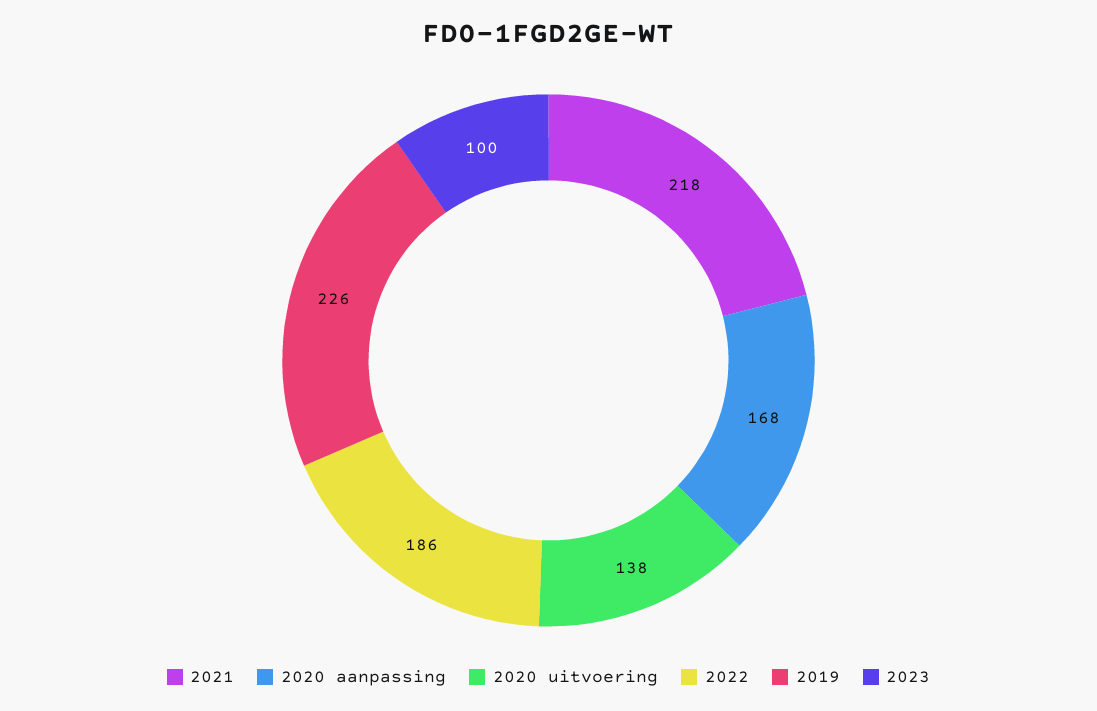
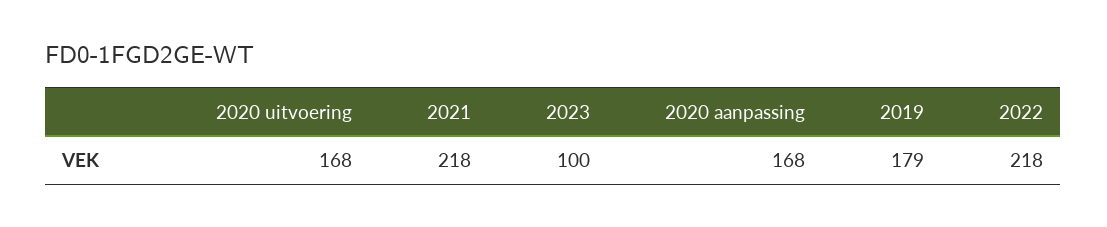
2020 uitvoering: 138 -> 168
2022: 186 -> 218
2019: 226 -> 179

